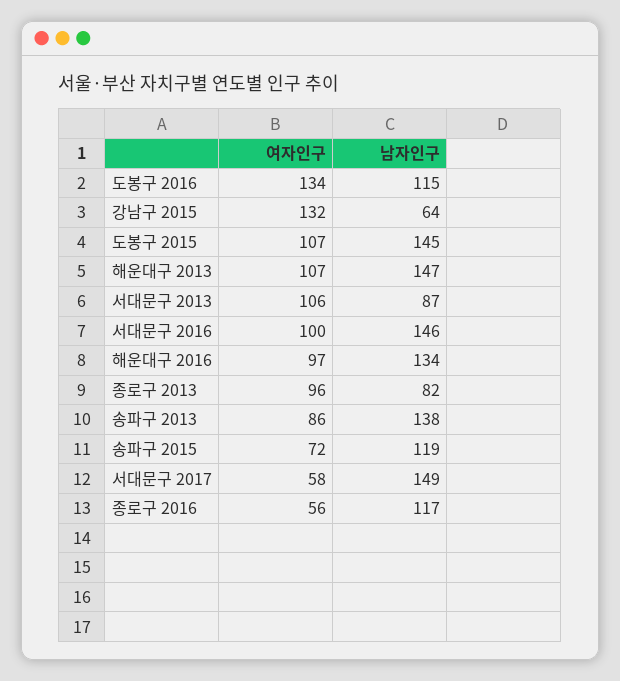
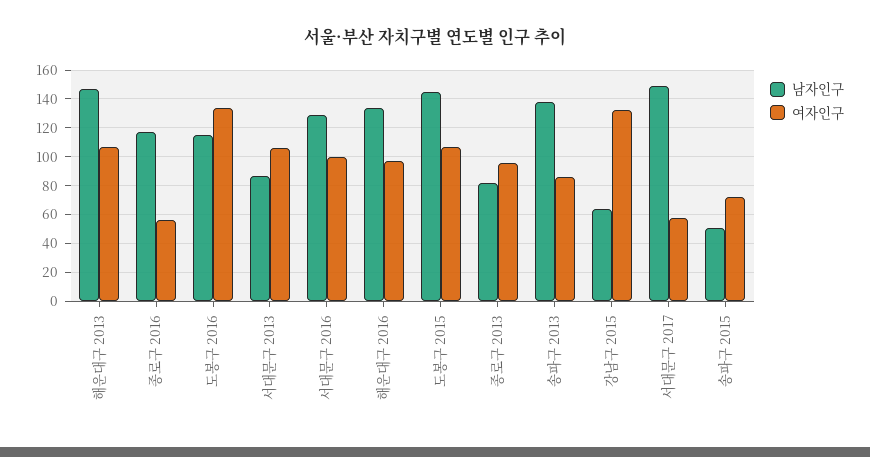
남자인구, 서대문구 2016: 146 -> 130
남자인구, 송파구 2015: 119 -> 50

